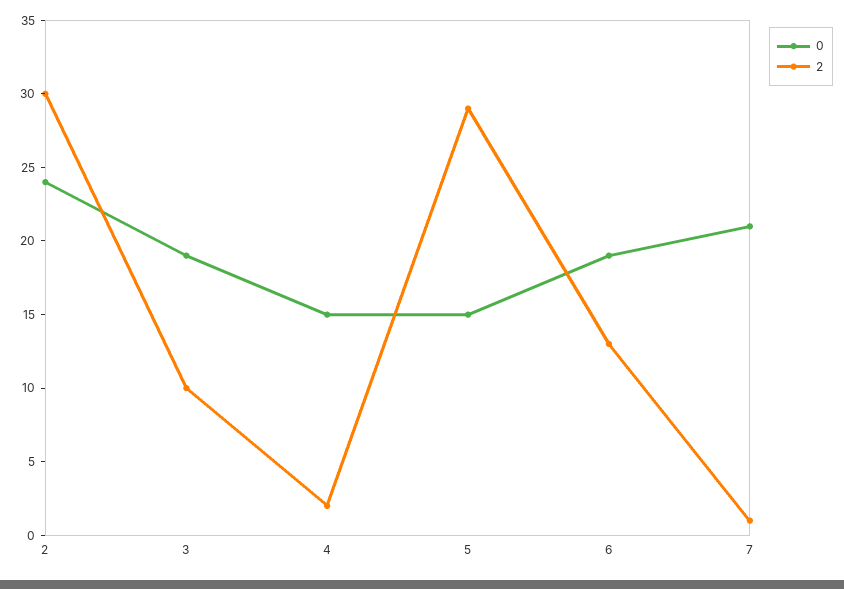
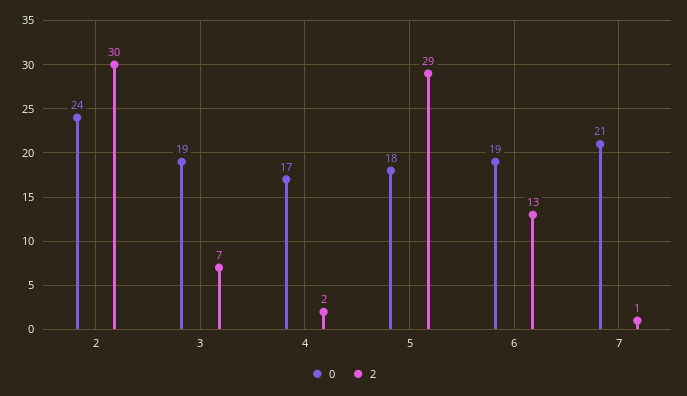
2, 3: 10 -> 7
0, 4: 15 -> 17
0, 5: 15 -> 18

